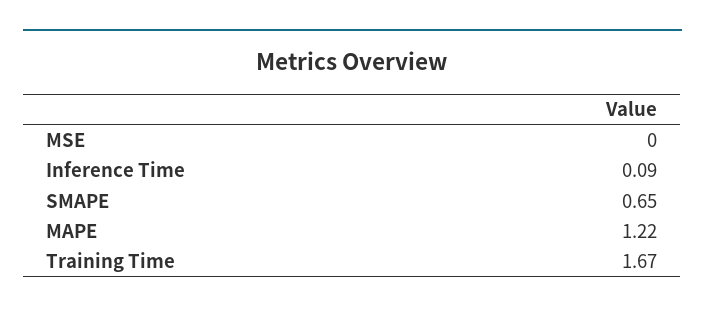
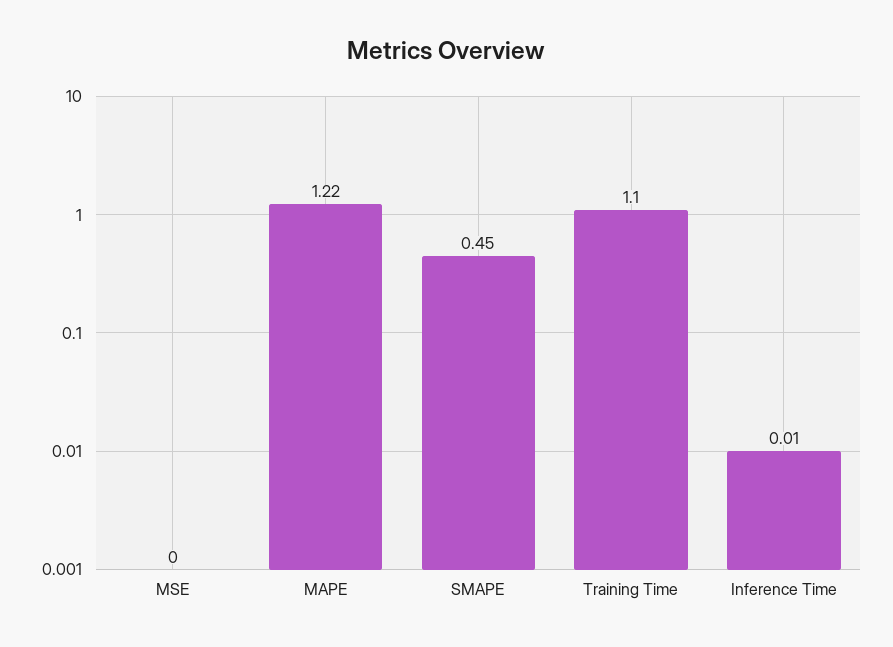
Inference Time: 0.09 -> 0.01
SMAPE: 0.65 -> 0.45
Training Time: 1.67 -> 1.1

